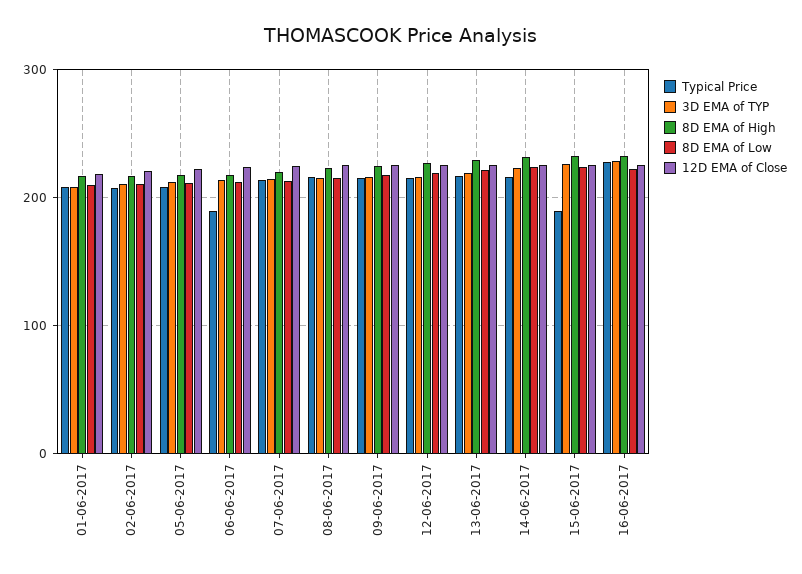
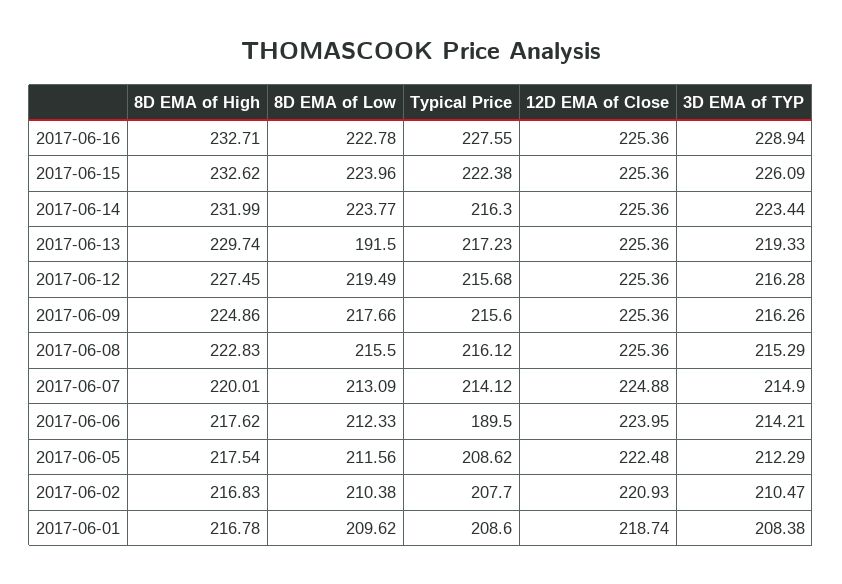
8D EMA of Low, 13-06-2017: 220 -> 191.5
Typical Price, 15-06-2017: 190 -> 222.38

